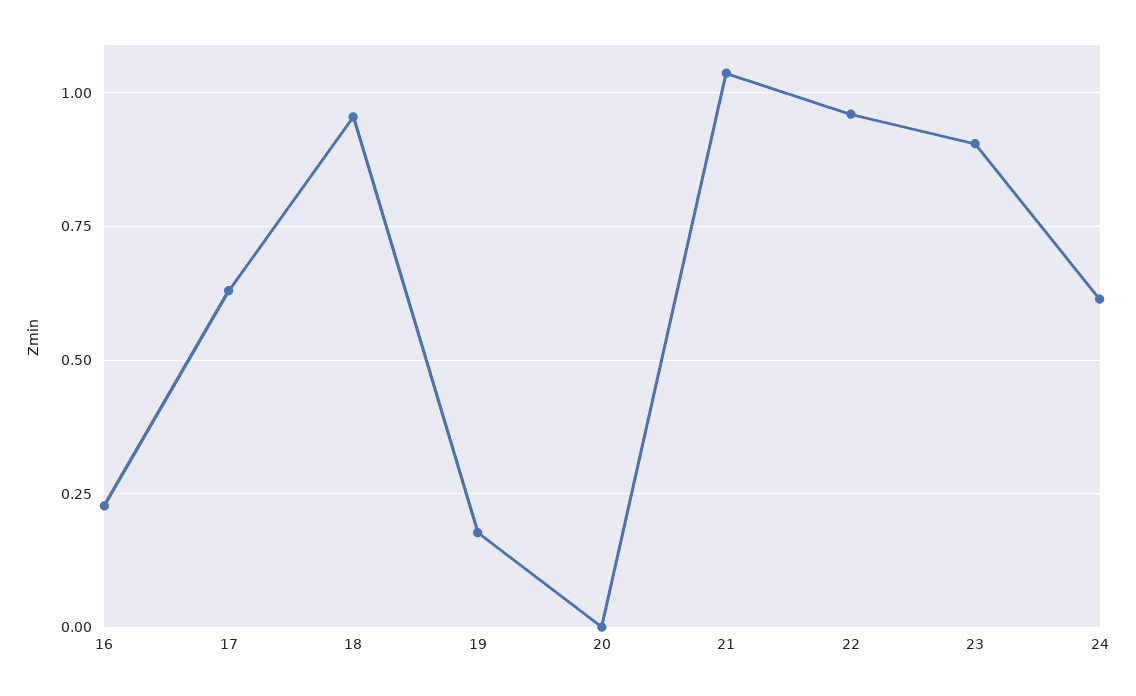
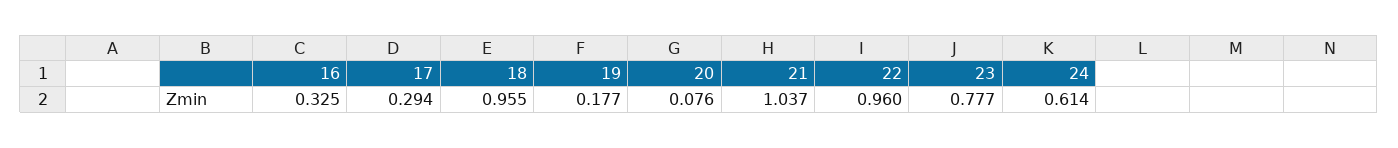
16: 0.225 -> 0.325
17: 0.625 -> 0.294
20: 0 -> 0.076
23: 0.9 -> 0.777

